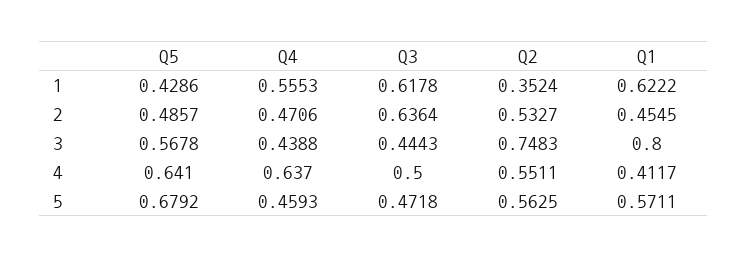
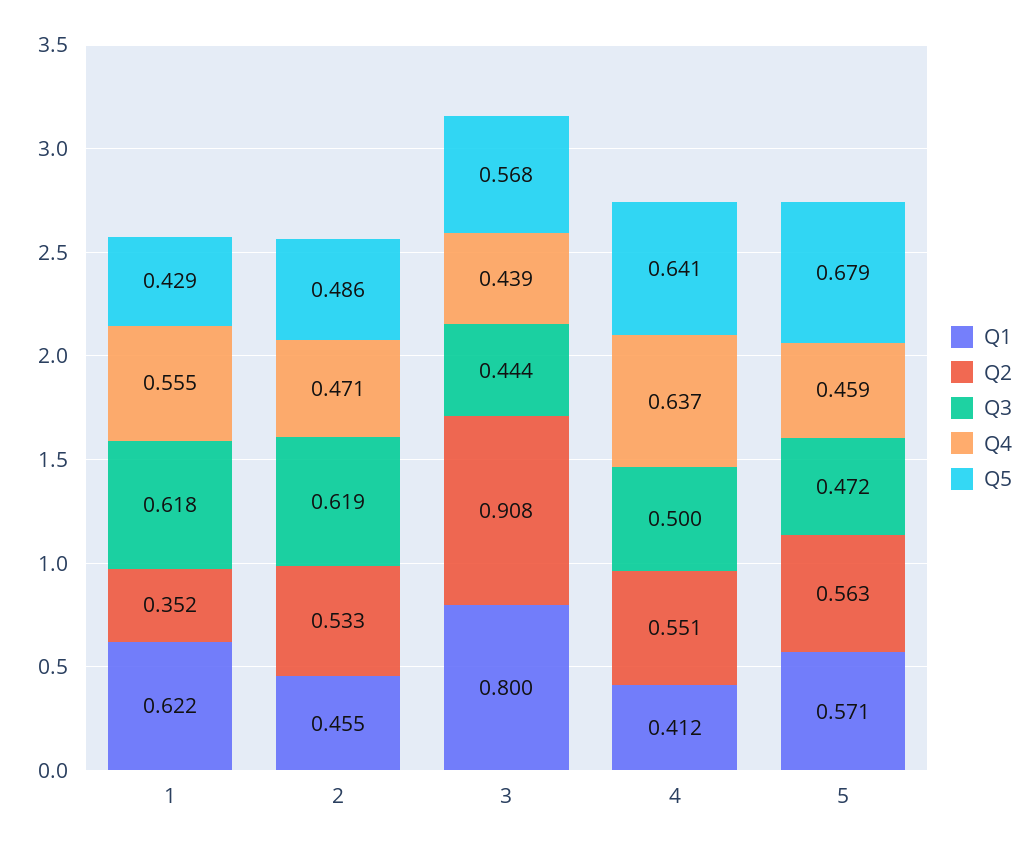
Q3, 2: 0.6364 -> 0.619
Q2, 3: 0.7483 -> 0.908

